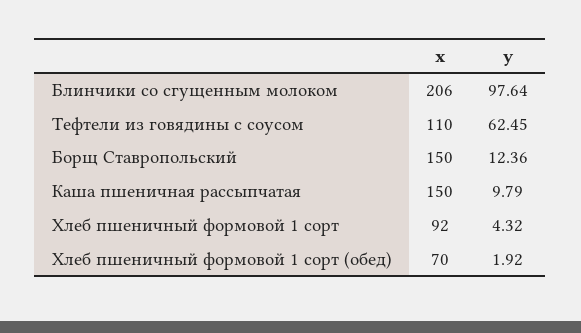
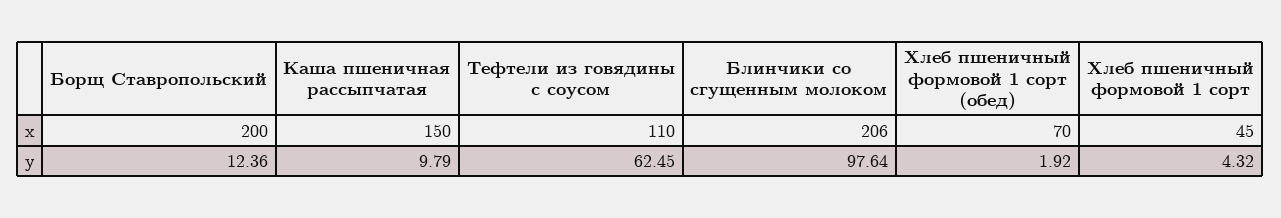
x, Борщ Ставропольский: 150 -> 200
x, Хлеб пшеничный формовой 1 сорт: 92 -> 45

